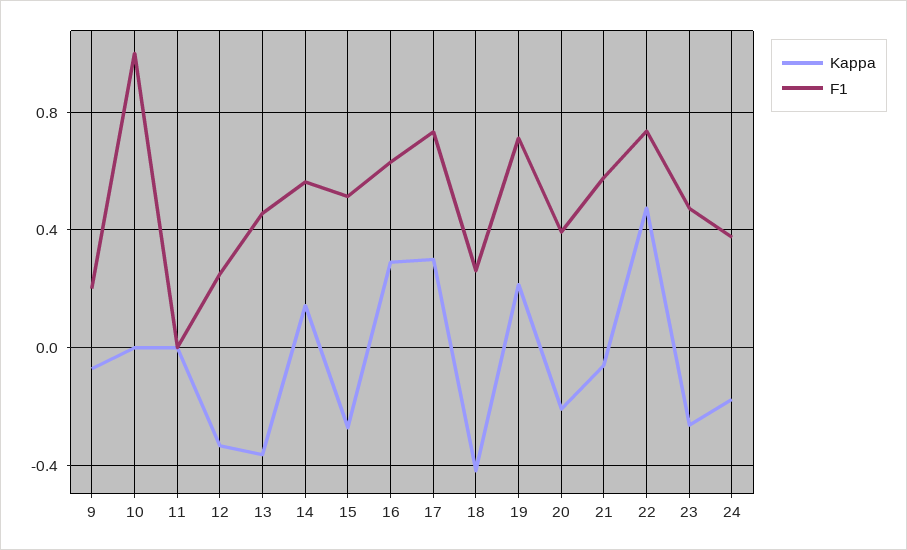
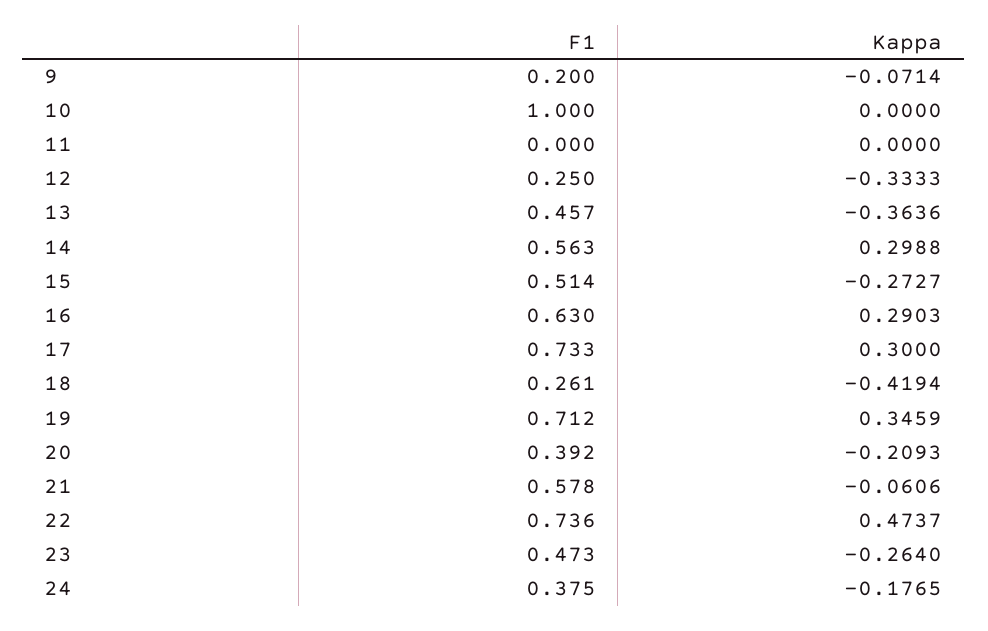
Kappa, 14: 0.15 -> 0.2988
Kappa, 19: 0.2 -> 0.3459

